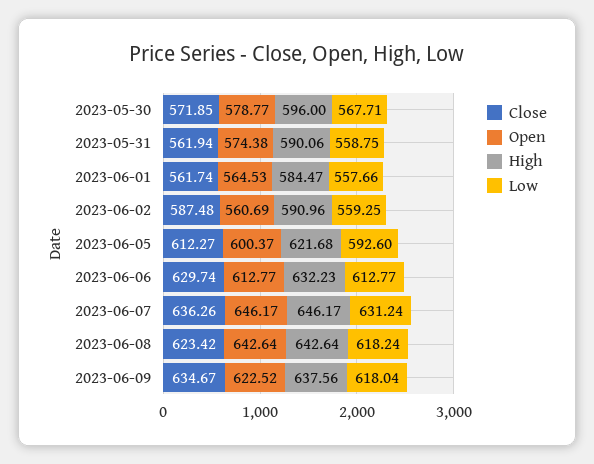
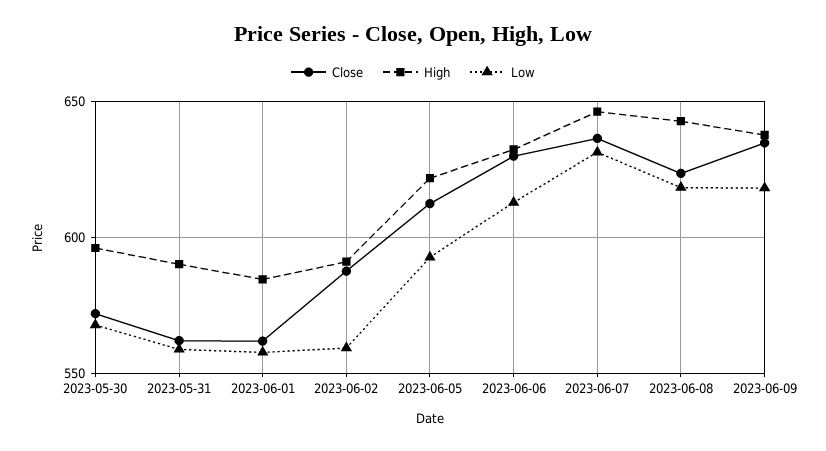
Open, 2023-05-30: 578.77 -> none
Open, 2023-05-31: 574.38 -> none
Open, 2023-06-01: 564.53 -> none
Open, 2023-06-02: 560.69 -> none
Open, 2023-06-05: 600.37 -> none
Open, 2023-06-06: 612.77 -> none
Open, 2023-06-07: 646.17 -> none
Open, 2023-06-08: 642.64 -> none
Open, 2023-06-09: 622.52 -> none

